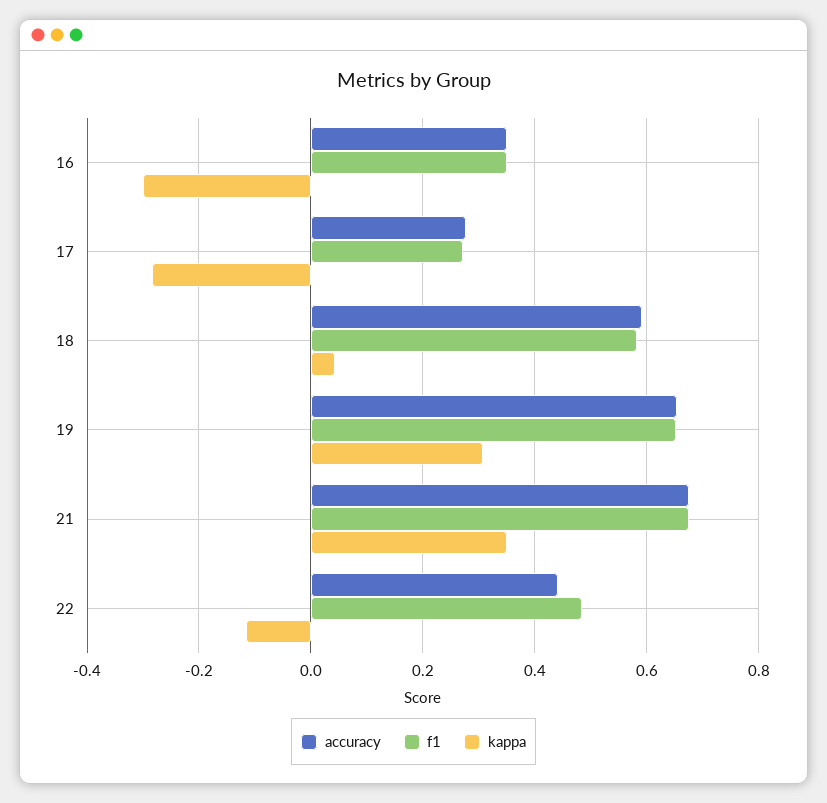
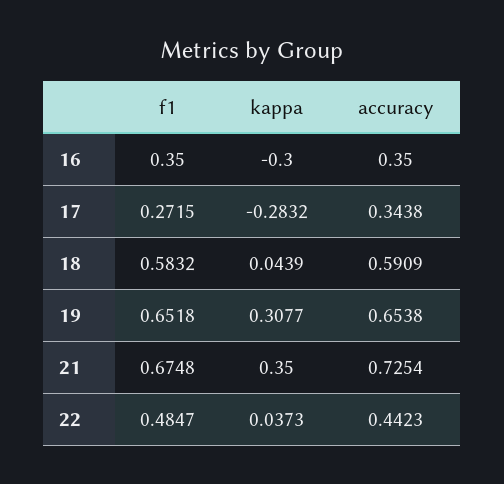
accuracy, 17: 0.28 -> 0.3438
accuracy, 21: 0.68 -> 0.7254
kappa, 22: -0.12 -> 0.0373

